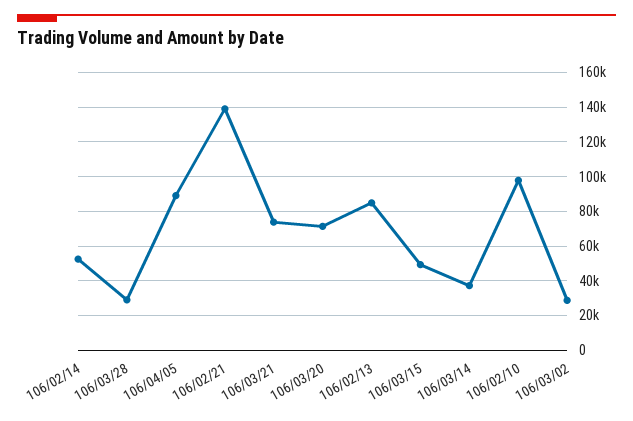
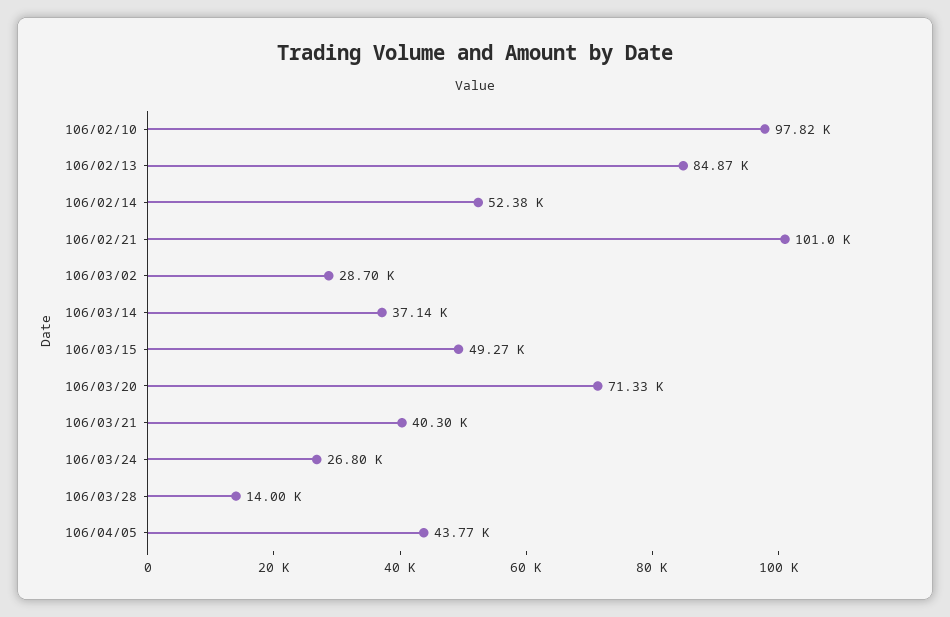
106/03/28: 30000 -> 14000
106/04/05: 90000 -> 43770
106/02/21: 140000 -> 101000
106/03/21: 75000 -> 40300
106/03/24: none -> 26800

